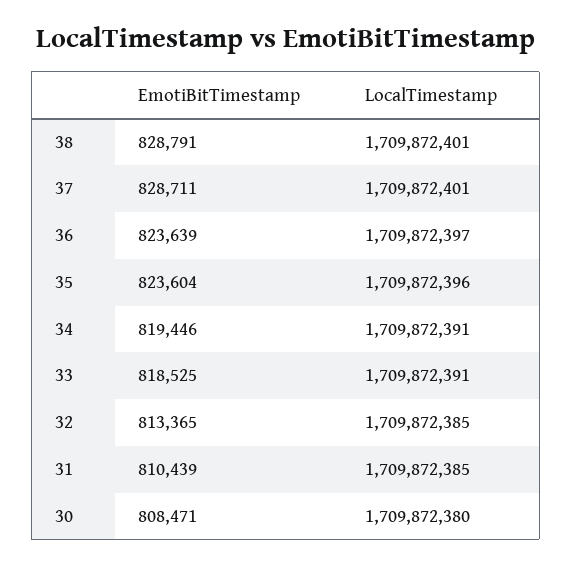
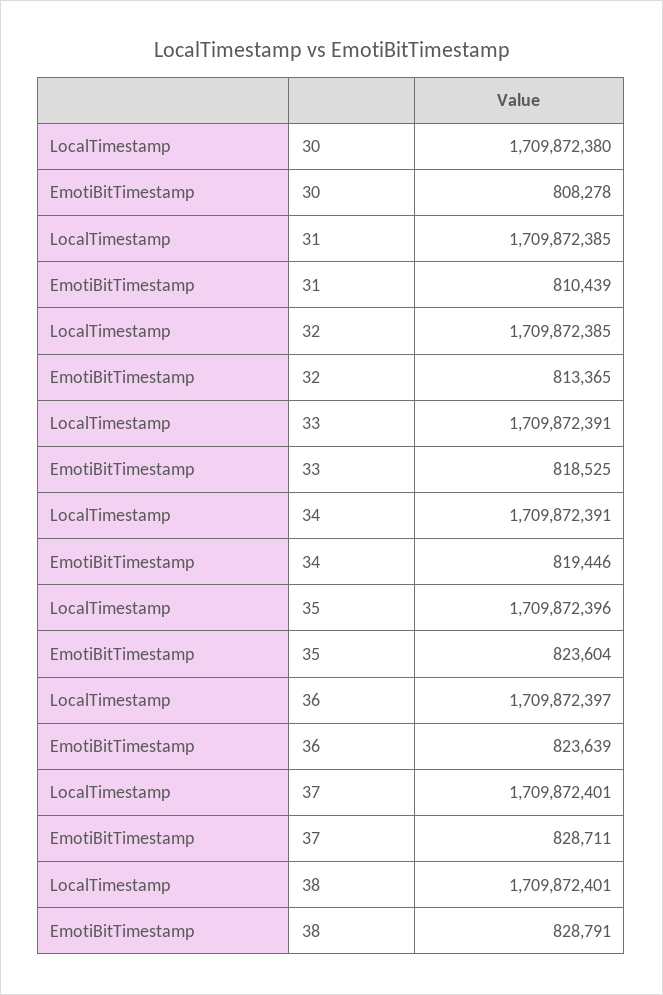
EmotiBitTimestamp, 30: 808471 -> 808278

